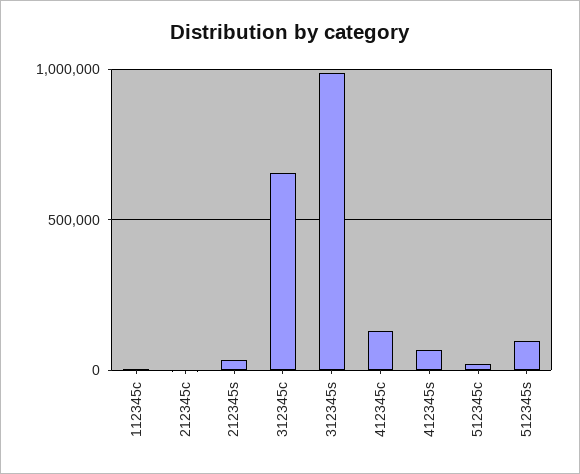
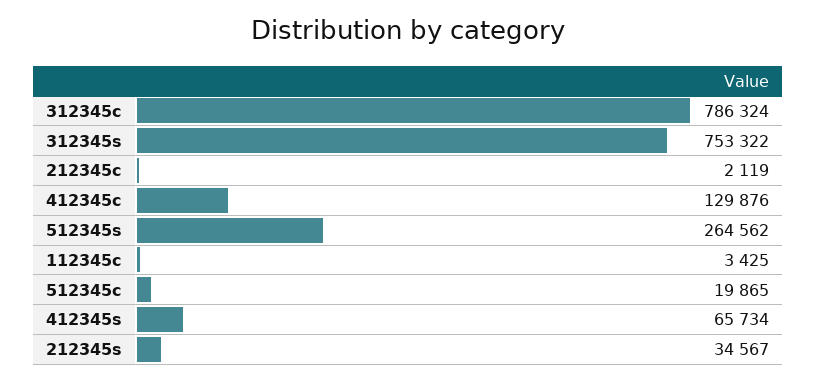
312345c: 650000 -> 786324
312345s: 1000000 -> 753322
512345s: 100000 -> 264562

